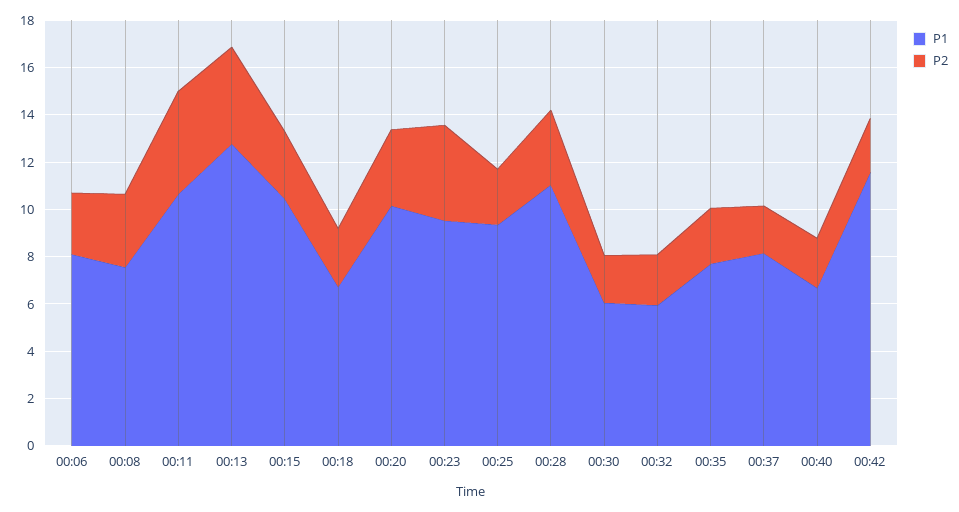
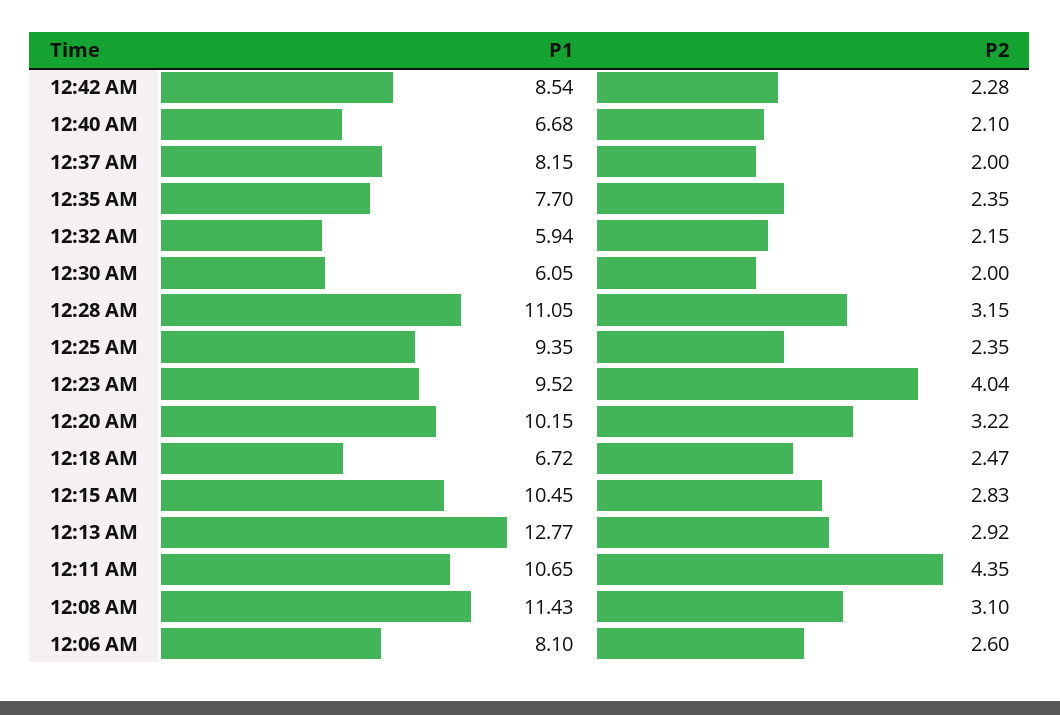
P1, 00:08: 7.5 -> 11.43
P2, 00:13: 4 -> 2.92
P1, 00:42: 11.5 -> 8.54

